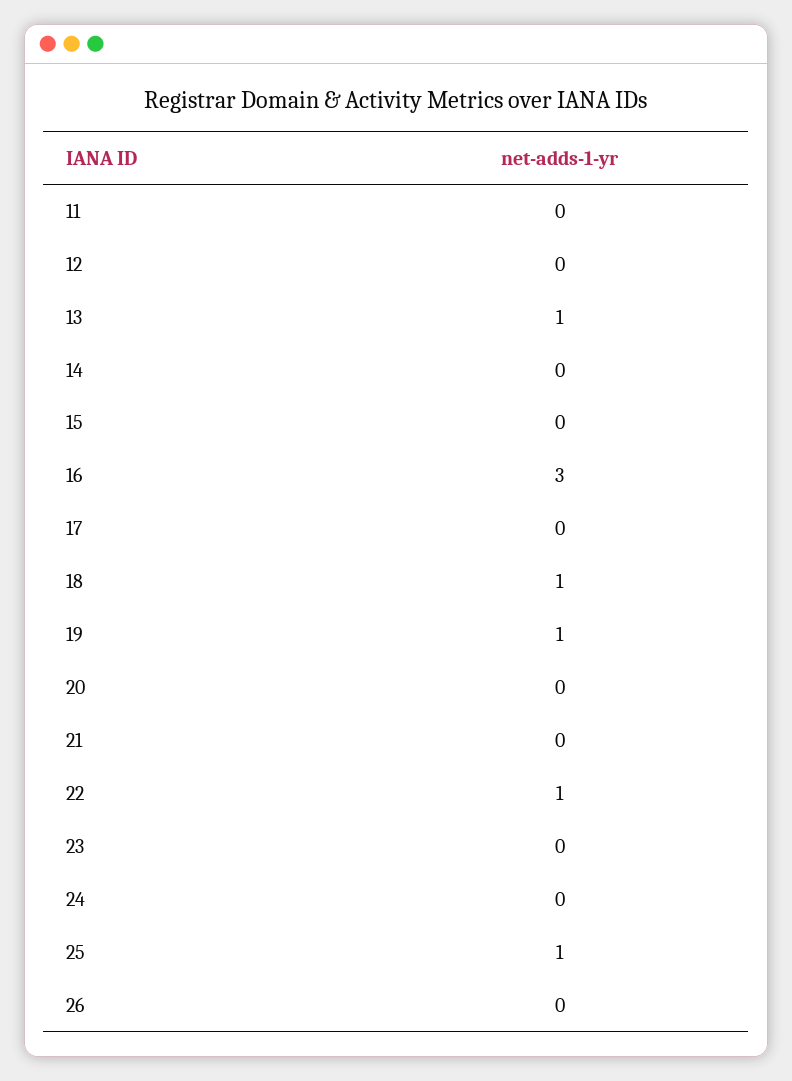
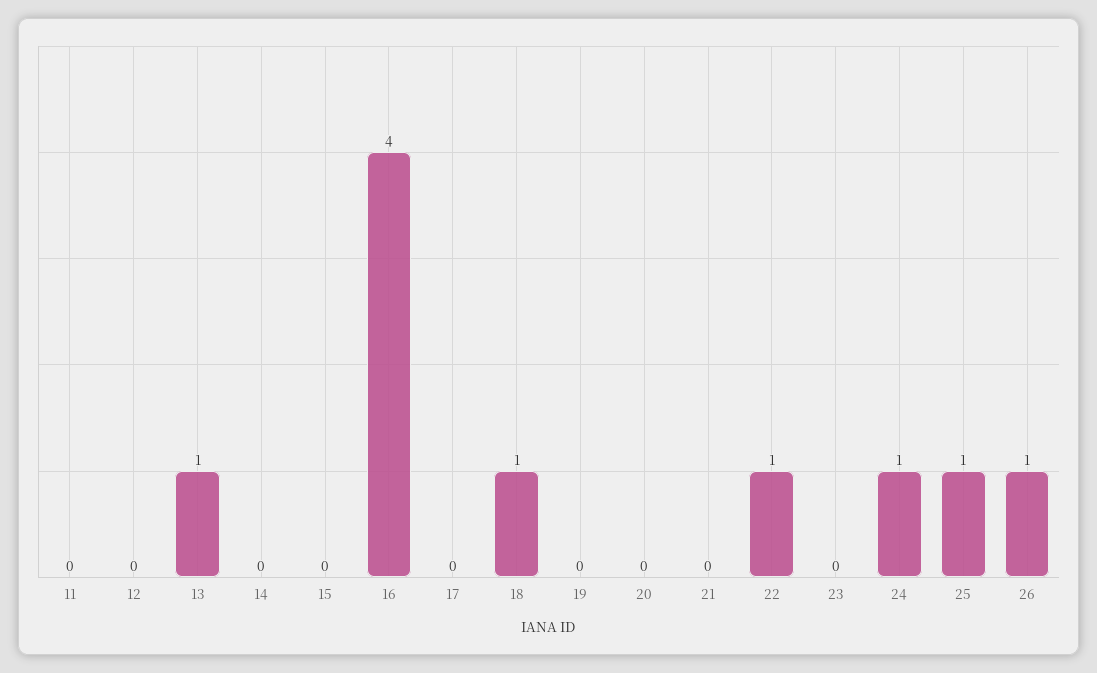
16: 3 -> 4
19: 1 -> 0
24: 0 -> 1
26: 0 -> 1

